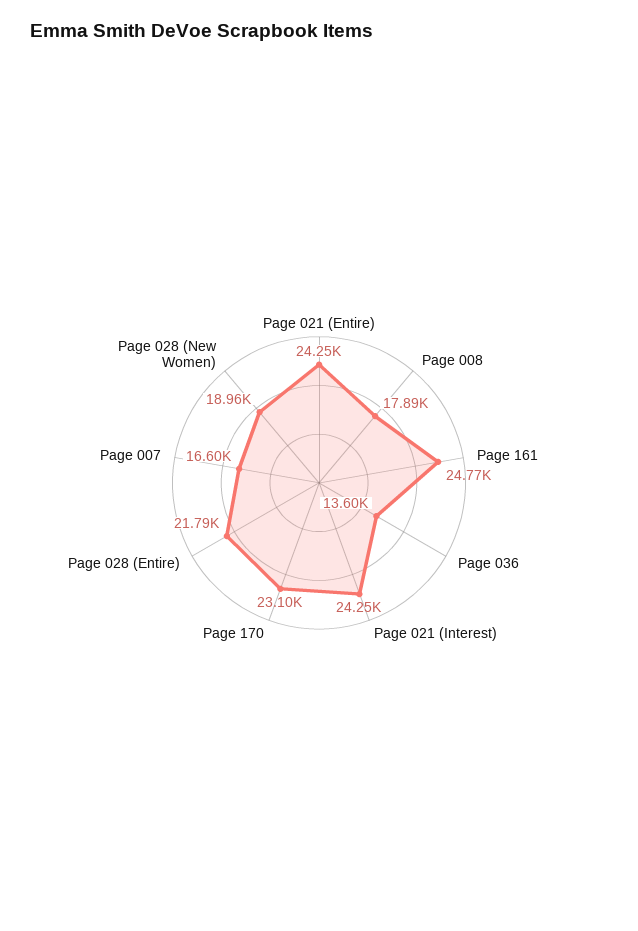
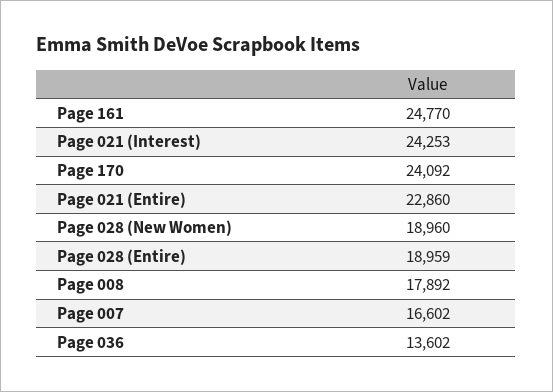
Page 021 (Entire): 24250 -> 22860
Page 170: 23100 -> 24092
Page 028 (Entire): 21790 -> 18959

